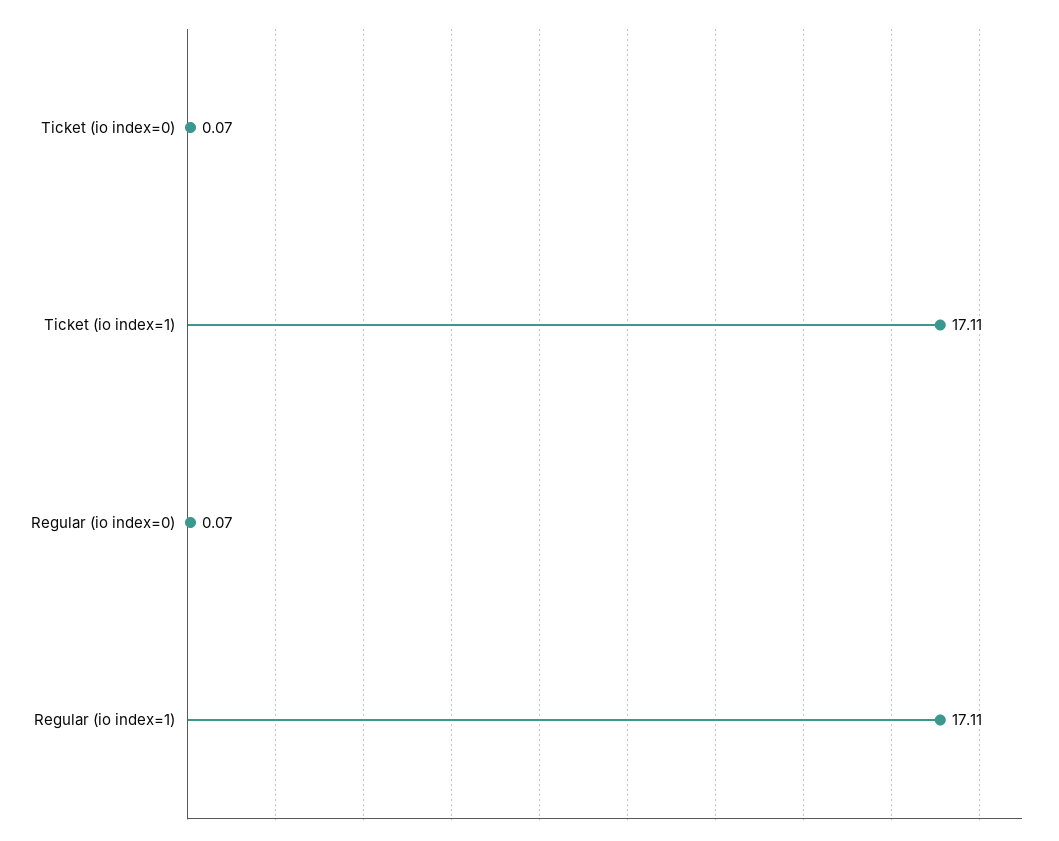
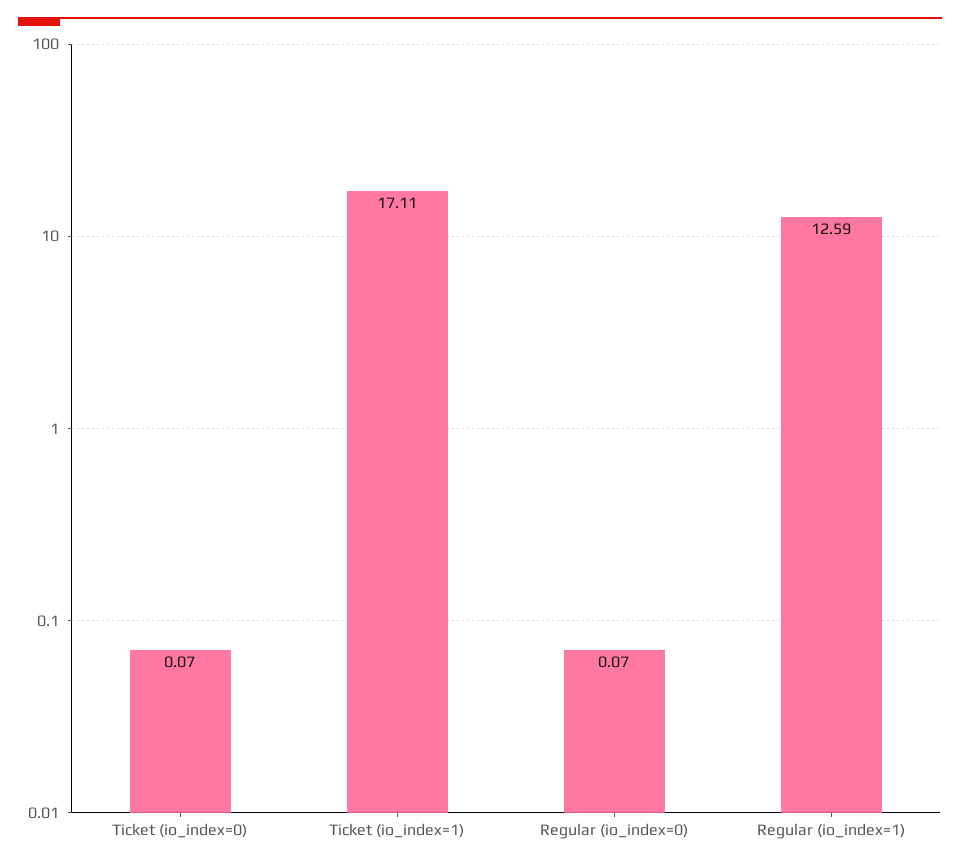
Regular (io index=1): 17.11 -> 12.59

